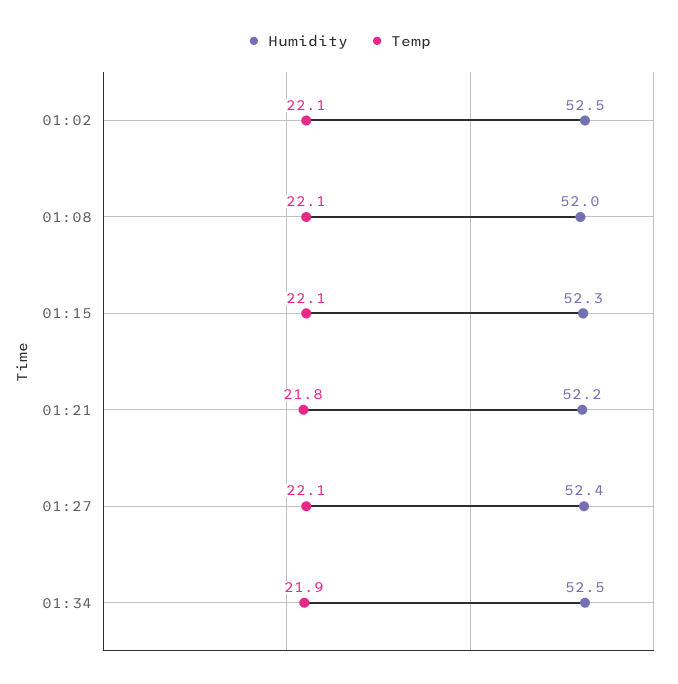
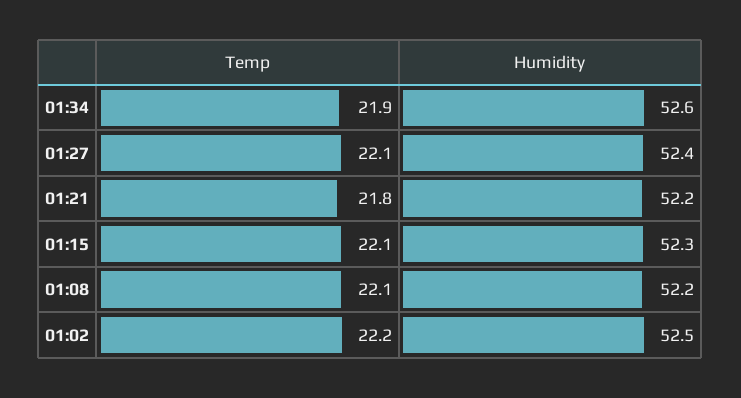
Temp, 01:02: 22.1 -> 22.2
Humidity, 01:08: 52 -> 52.2
Humidity, 01:34: 52.5 -> 52.6

